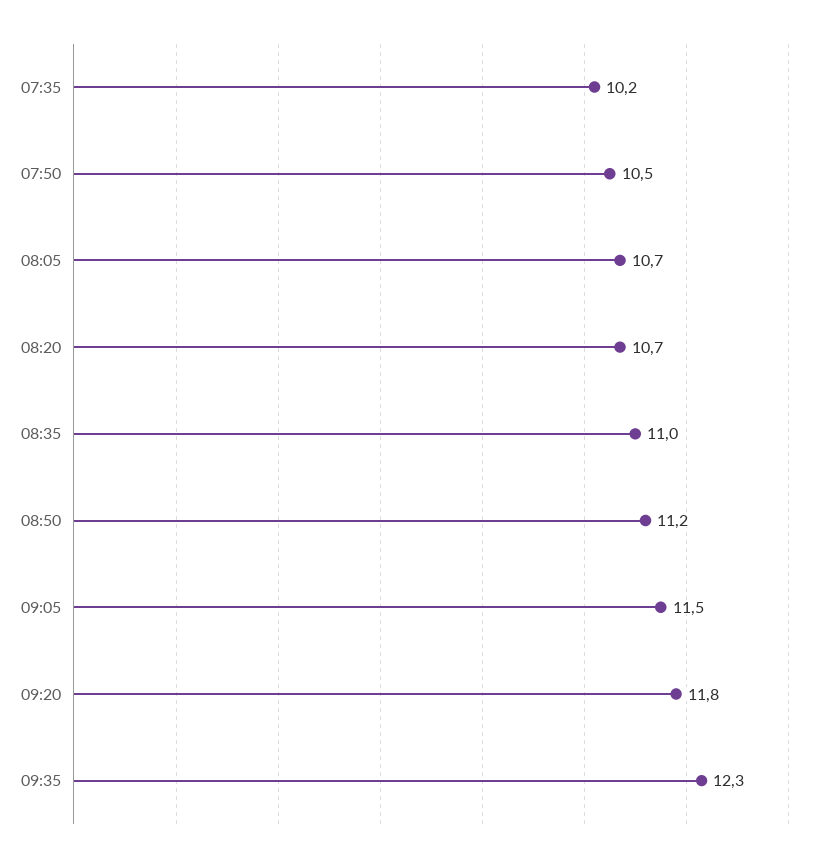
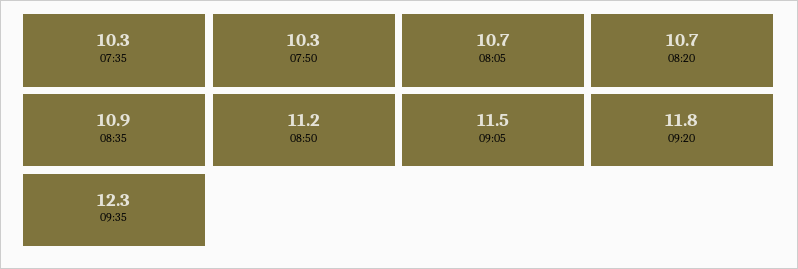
07:35: 10.2 -> 10.3
07:50: 10.5 -> 10.3
08:35: 11 -> 10.9

